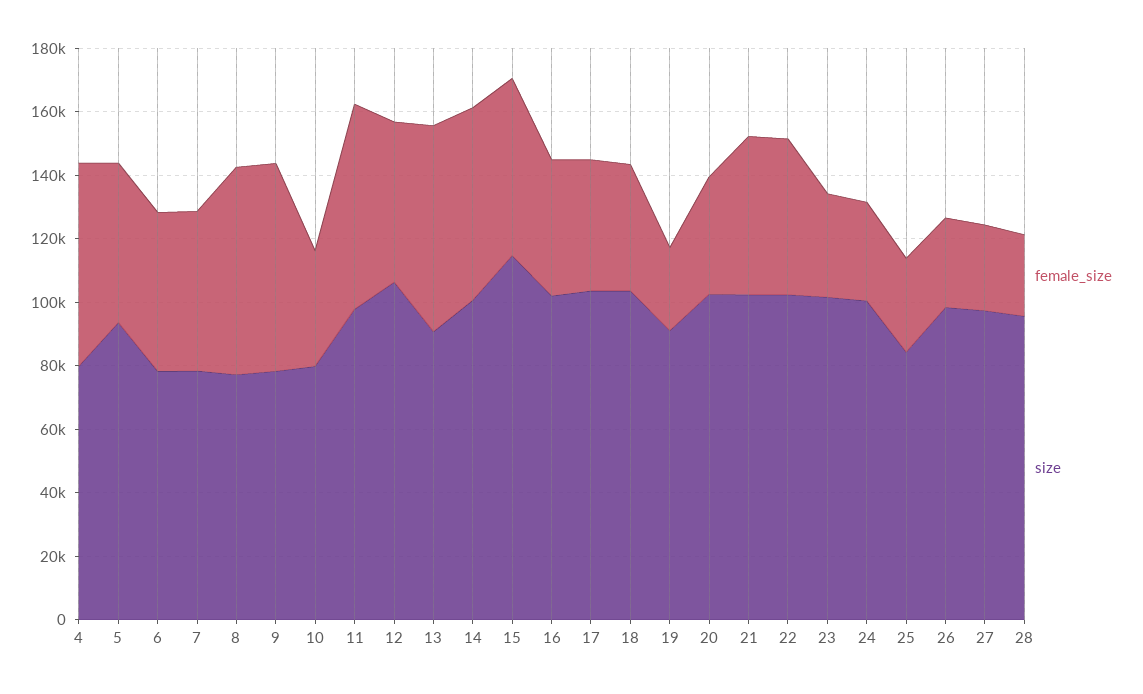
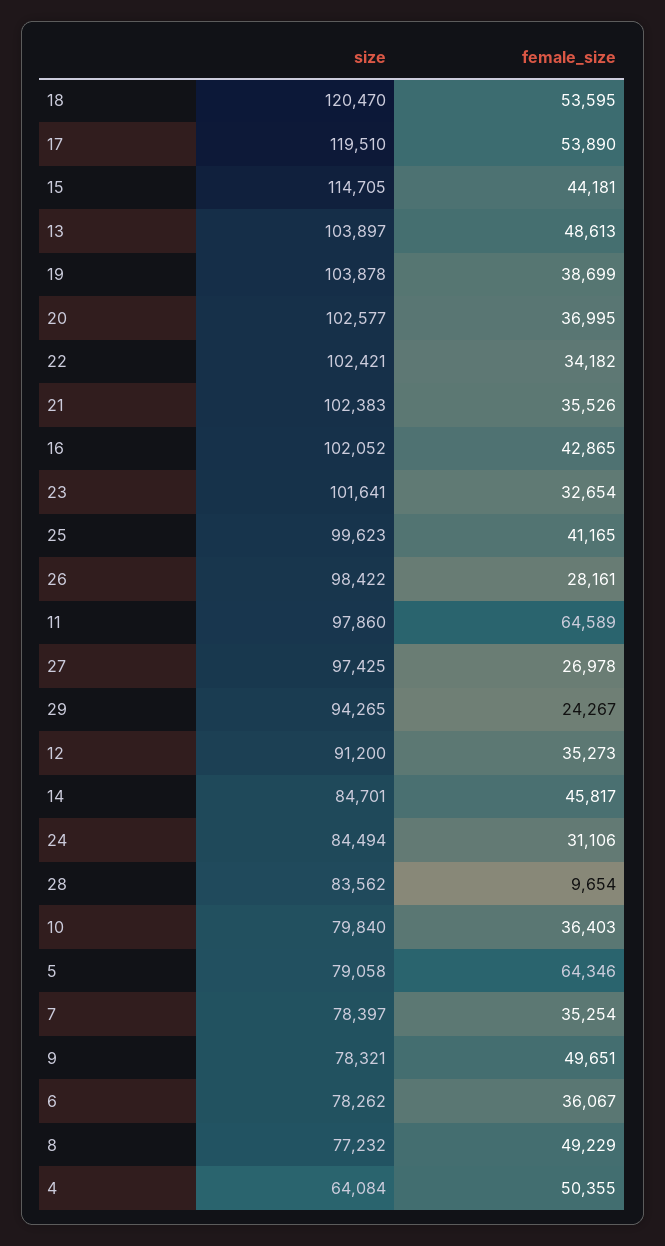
female_size, 4: 65000 -> 50355
size, 4: 80000 -> 64084
female_size, 5: 50000 -> 64346
size, 5: 95000 -> 79058
female_size, 6: 50000 -> 36067
female_size, 7: 50000 -> 35254
female_size, 8: 65000 -> 49229
female_size, 9: 65000 -> 49651
female_size, 12: 50000 -> 35273
size, 12: 105000 -> 91200
female_size, 13: 65000 -> 48613
size, 13: 90000 -> 103897
female_size, 14: 60000 -> 45817
size, 14: 100000 -> 84701
female_size, 15: 55000 -> 44181
female_size, 17: 40000 -> 53890
size, 17: 105000 -> 119510
female_size, 18: 40000 -> 53595
size, 18: 105000 -> 120470
female_size, 19: 25000 -> 38699
size, 19: 90000 -> 103878
female_size, 21: 50000 -> 35526
female_size, 22: 50000 -> 34182
size, 24: 100000 -> 84494
female_size, 25: 30000 -> 41165
size, 25: 85000 -> 99623
female_size, 28: 25000 -> 9654
size, 28: 95000 -> 83562
size, 29: none -> 94265
female_size, 29: none -> 24267

